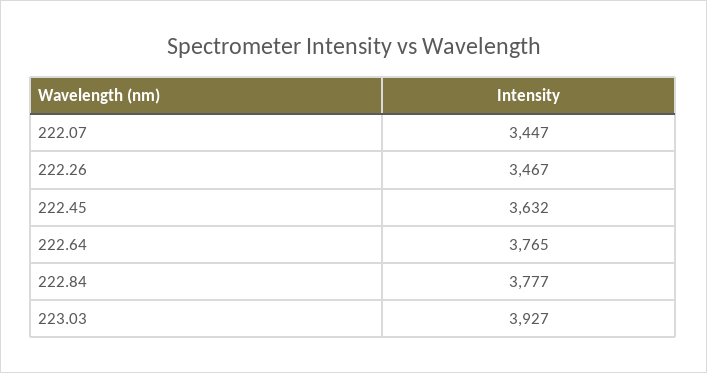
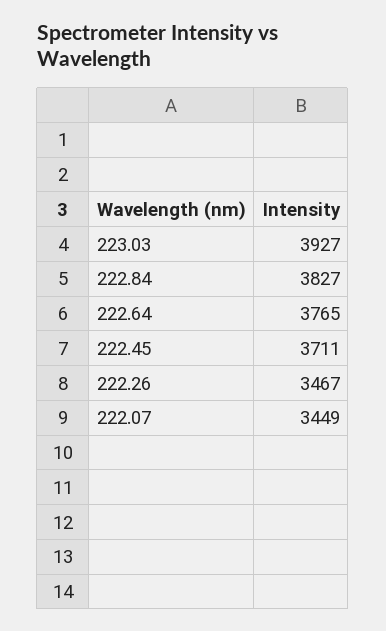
222.07: 3447 -> 3449
222.45: 3632 -> 3711
222.84: 3777 -> 3827

